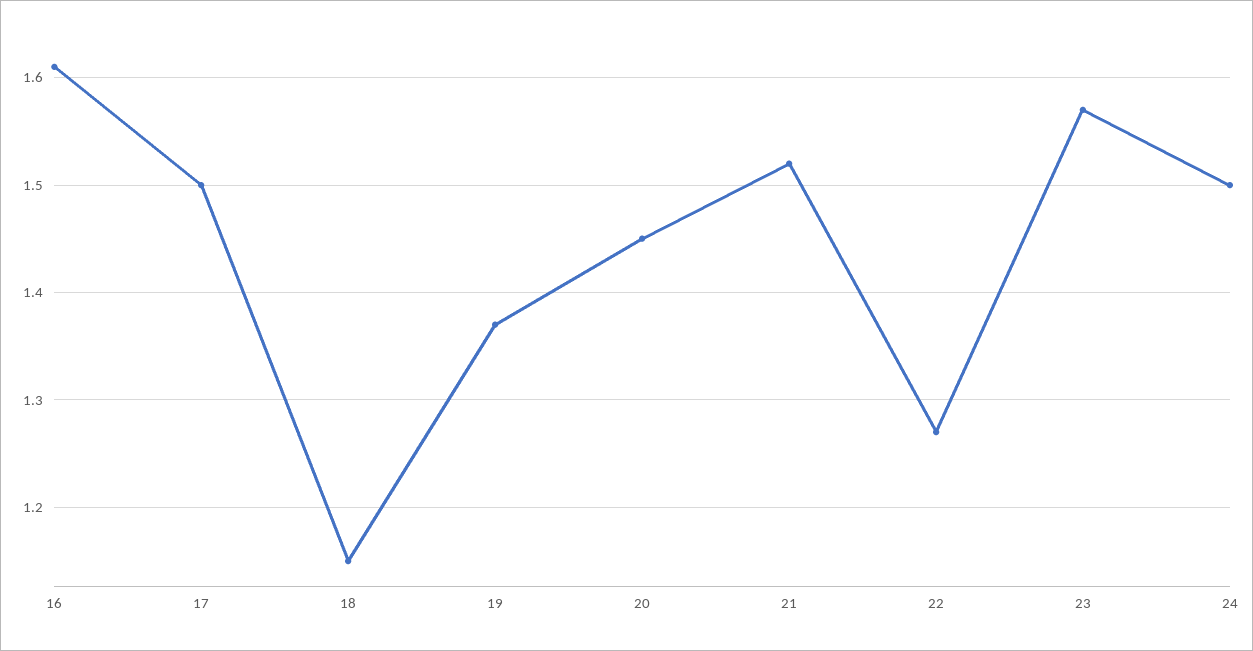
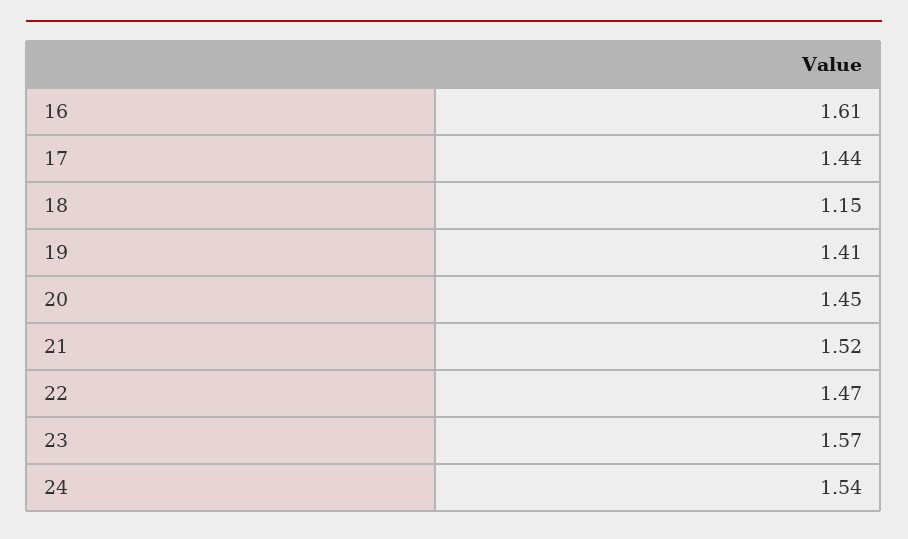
17: 1.5 -> 1.44
19: 1.37 -> 1.41
22: 1.27 -> 1.47
24: 1.5 -> 1.54

